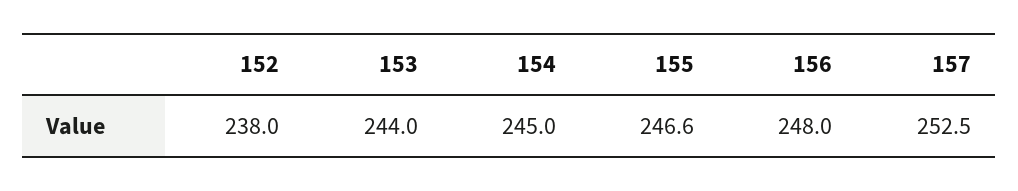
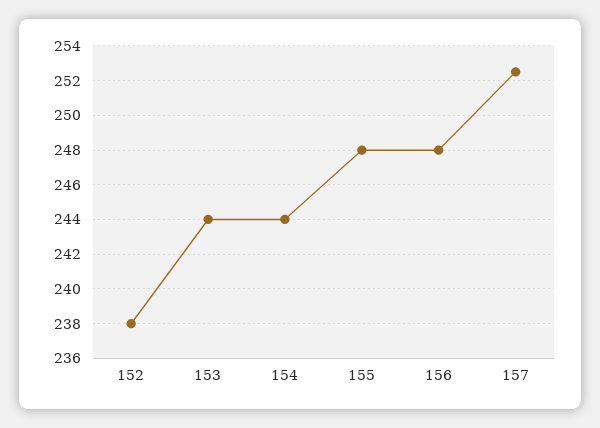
154: 245 -> 244
155: 246.6 -> 248

